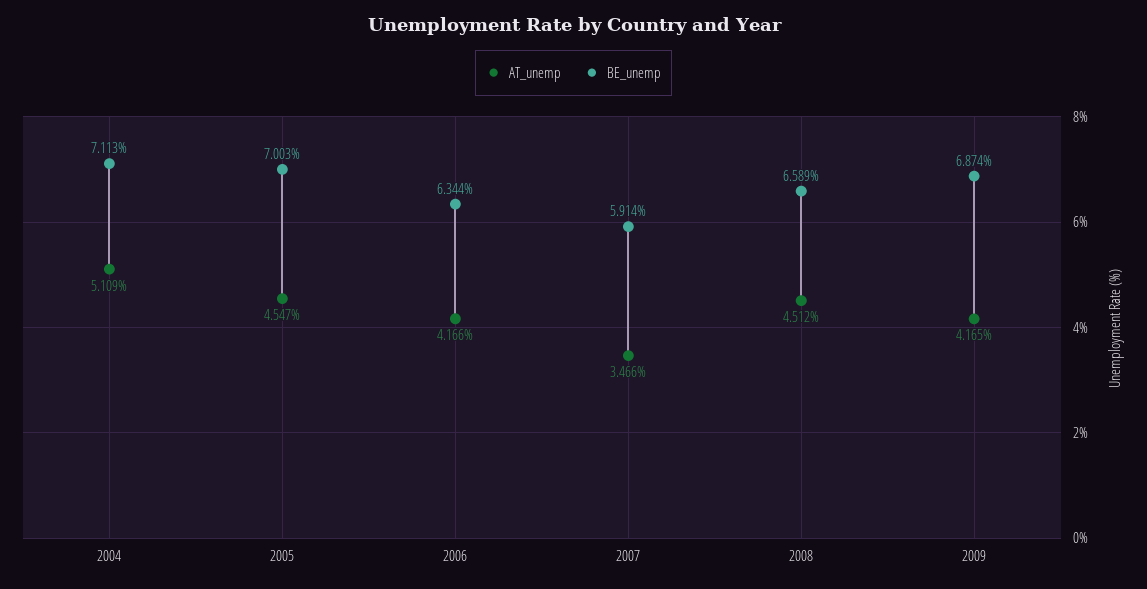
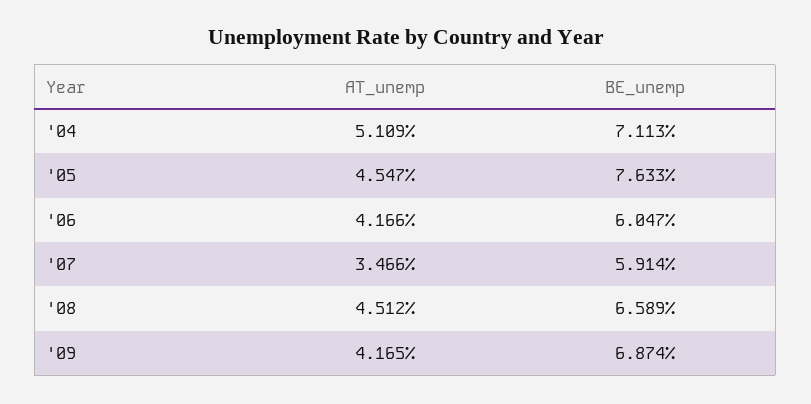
BE_unemp, 2005: 7.003 -> 7.633
BE_unemp, 2006: 6.344 -> 6.047

